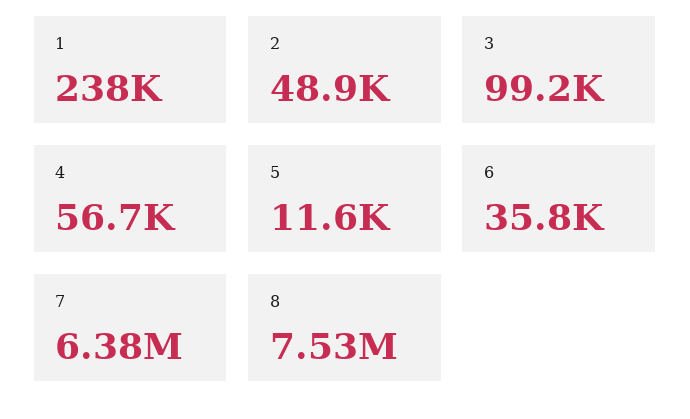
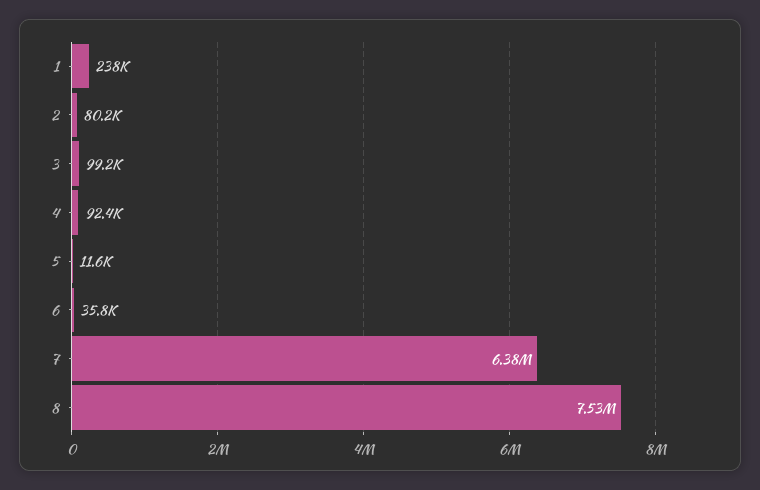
2: 48900 -> 80200
4: 56700 -> 92400

